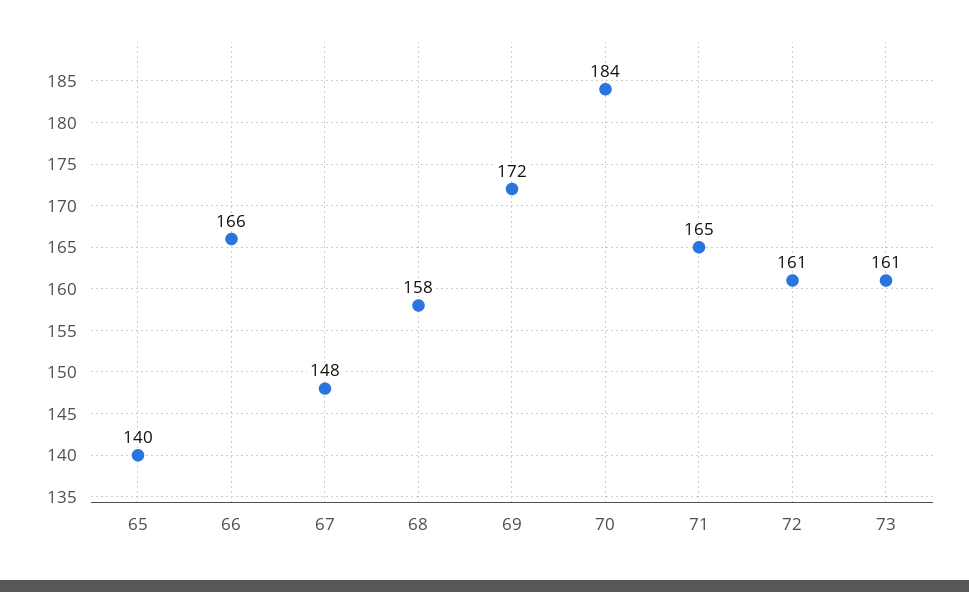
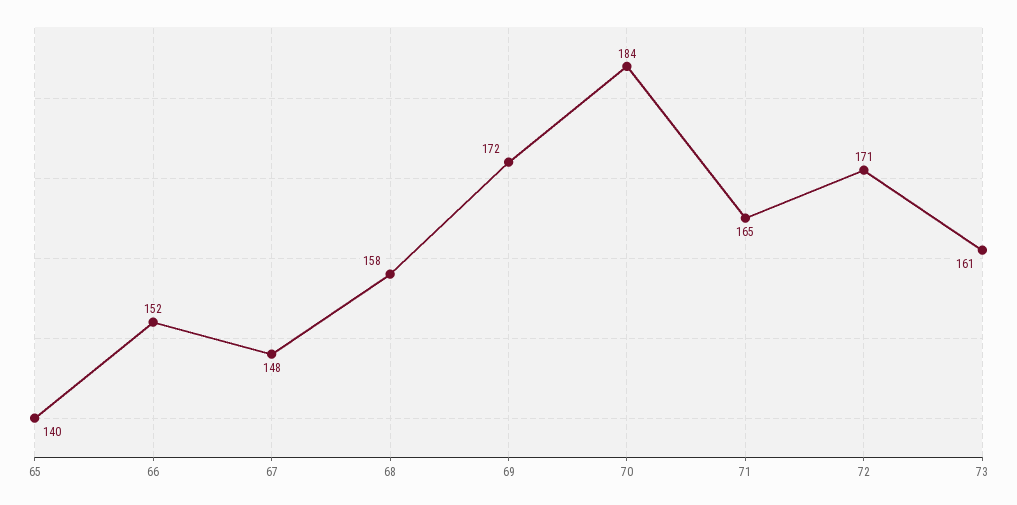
66: 166 -> 152
72: 161 -> 171

